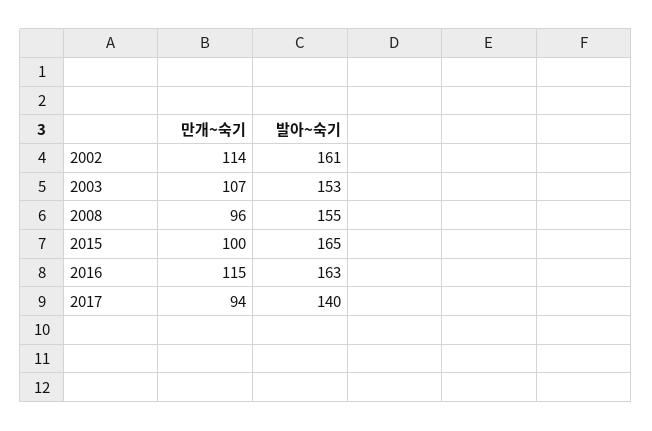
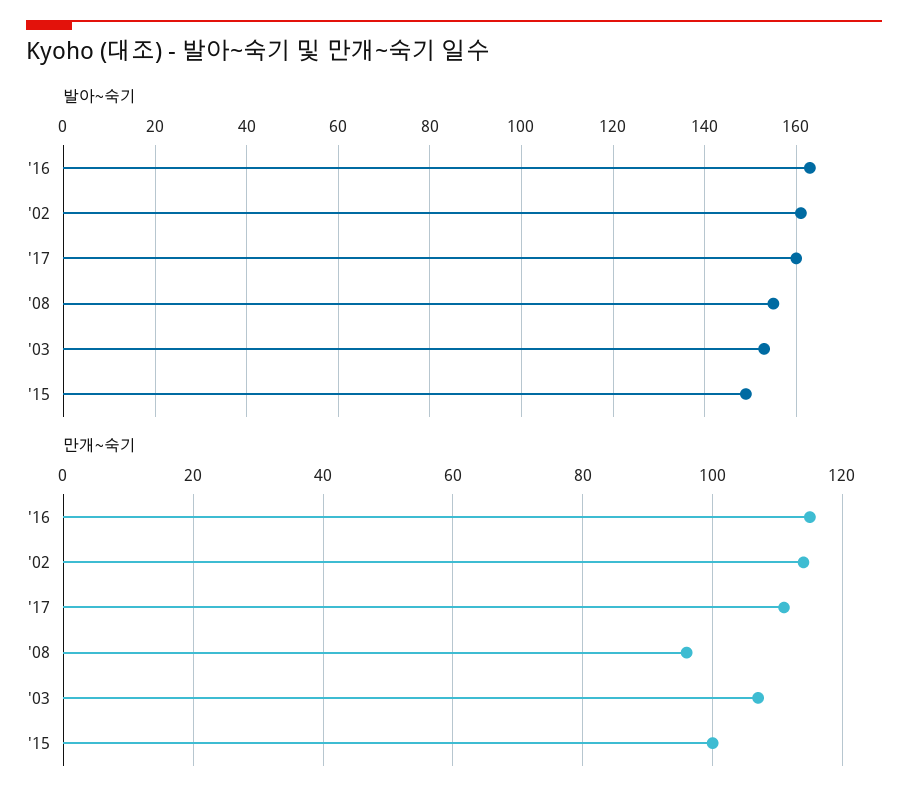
발아~숙기, 2015: 165 -> 150
만개~숙기, 2017: 94 -> 110
발아~숙기, 2017: 140 -> 160

